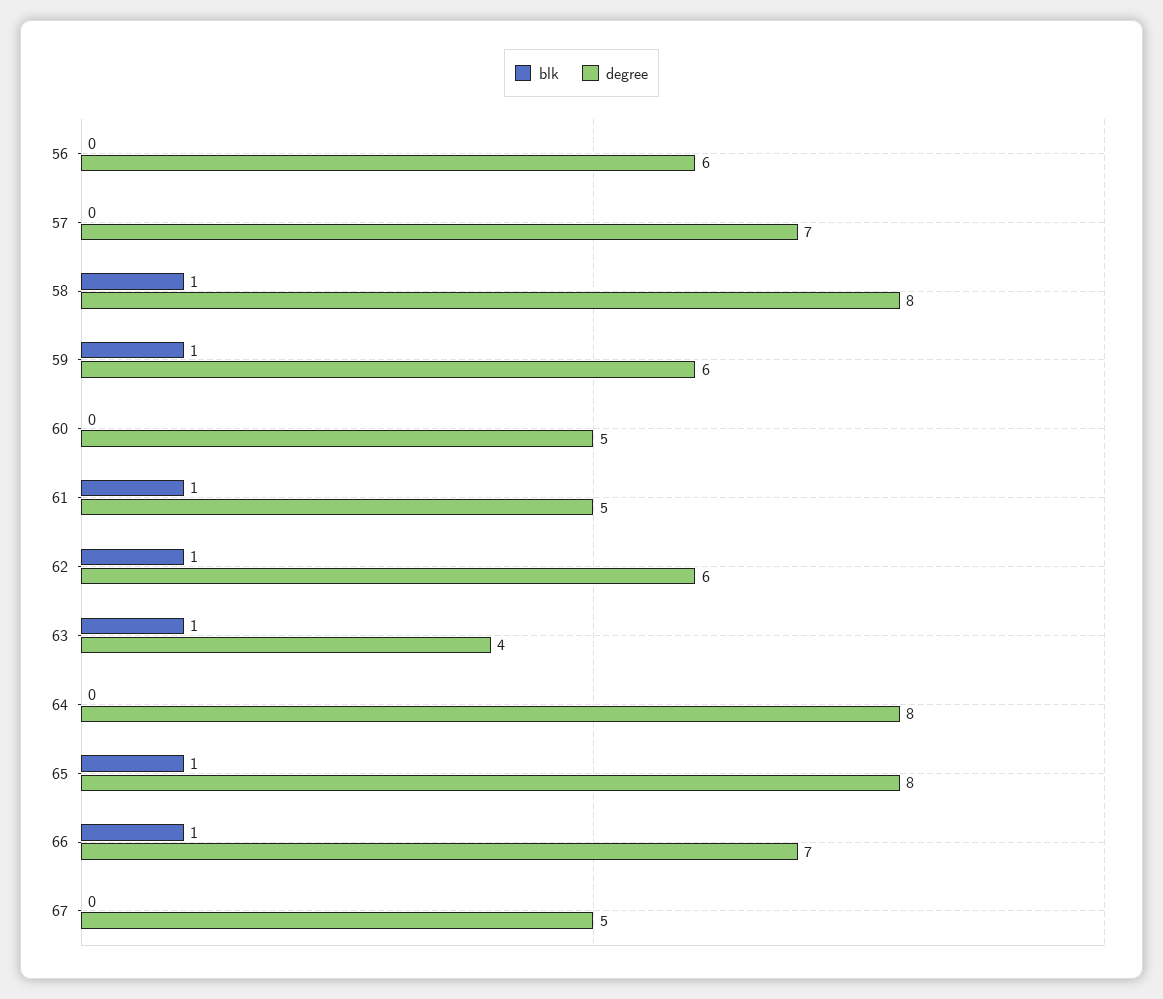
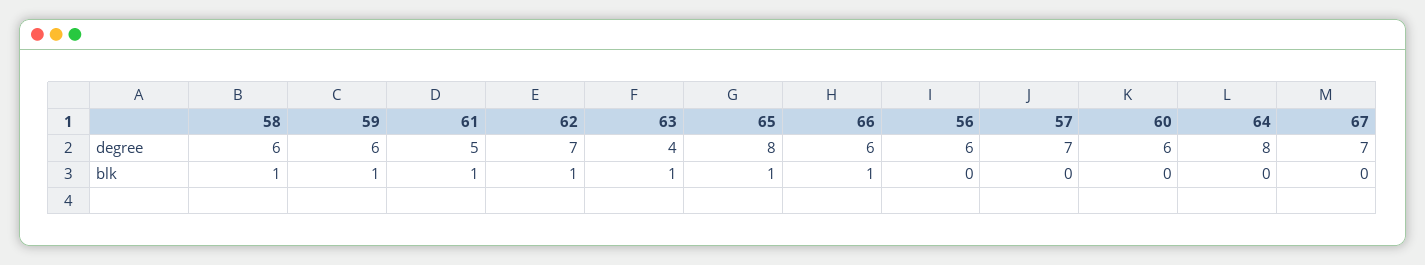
degree, 58: 8 -> 6
degree, 60: 5 -> 6
degree, 62: 6 -> 7
degree, 66: 7 -> 6
degree, 67: 5 -> 7

